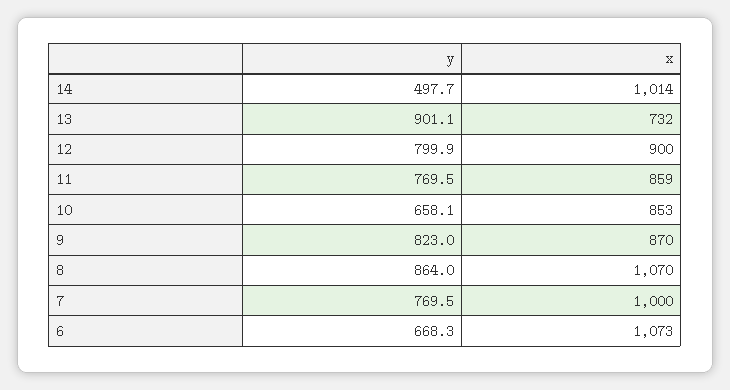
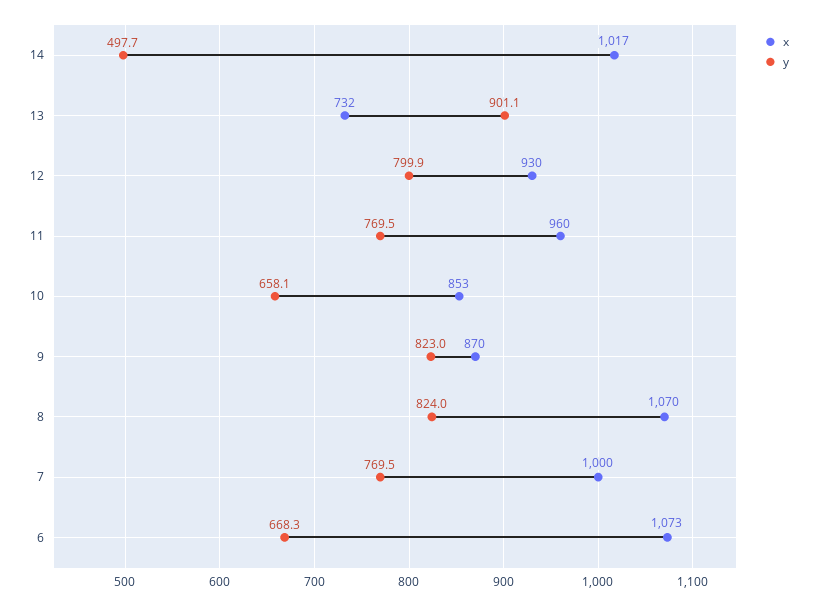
x, 14: 1014 -> 1017
x, 12: 900 -> 930
x, 11: 859 -> 960
y, 8: 864 -> 824

